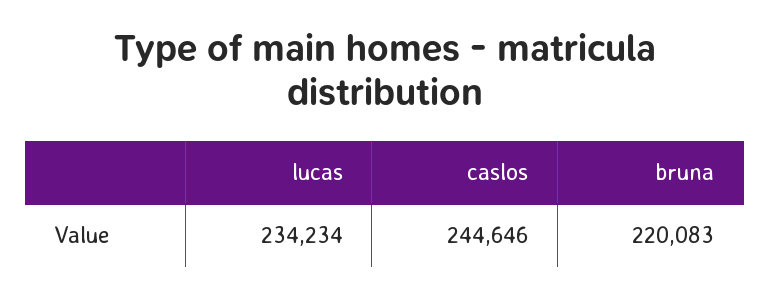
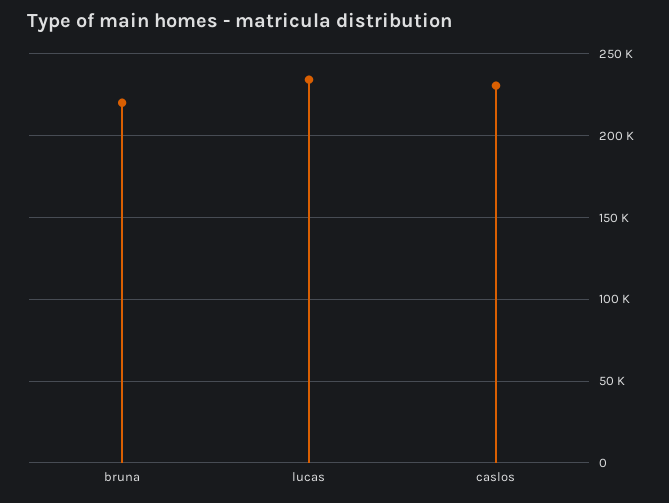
caslos: 244646 -> 230000

